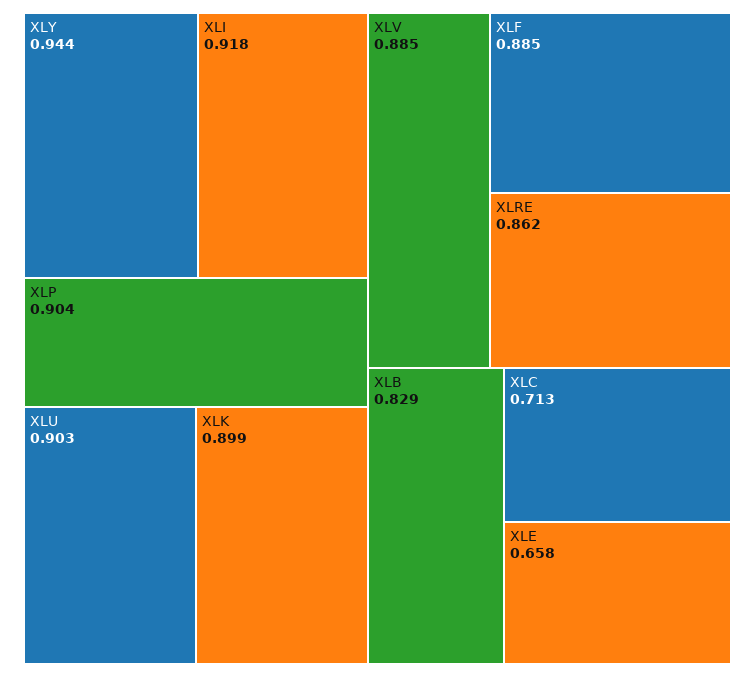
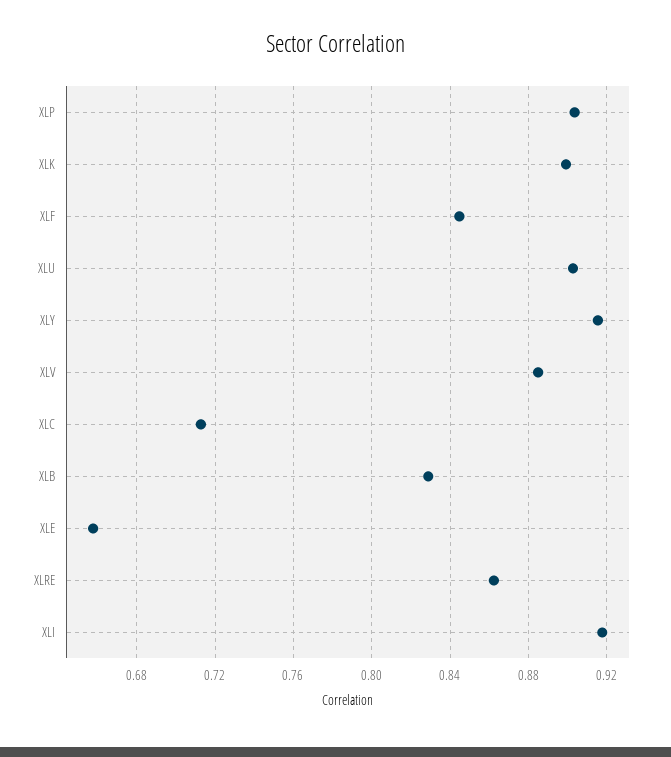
XLY: 0.944 -> 0.915
XLF: 0.885 -> 0.845

